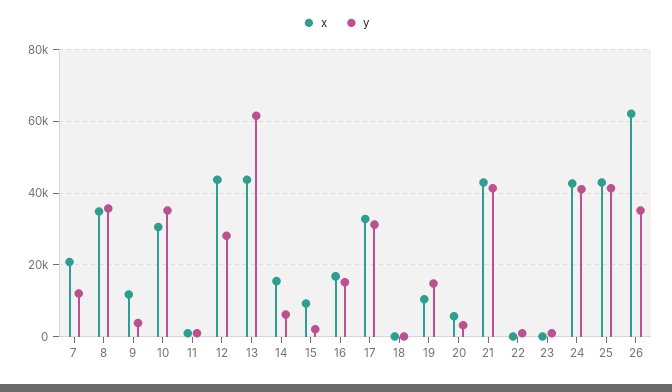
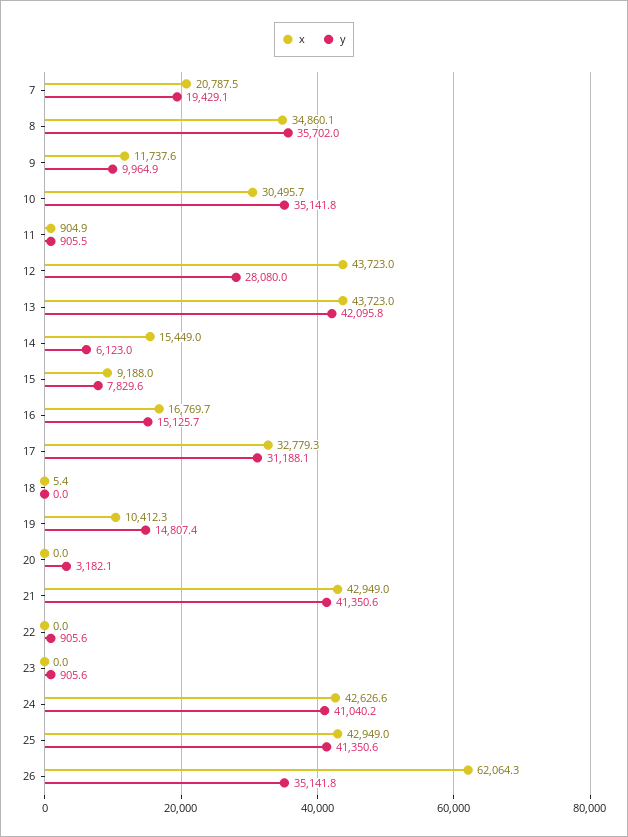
y, 7: 12000 -> 19429.1
y, 9: 4000 -> 9964.9
y, 13: 62000 -> 42095.8
y, 15: 2000 -> 7829.6
x, 20: 6000 -> 0

